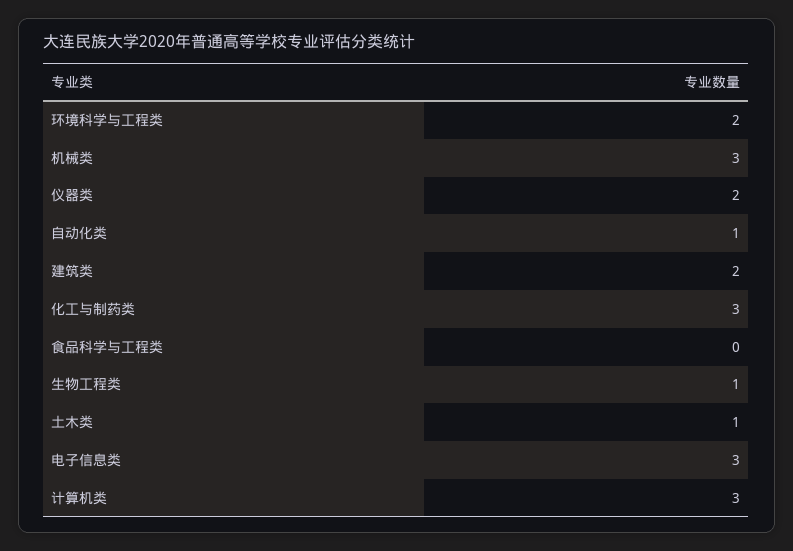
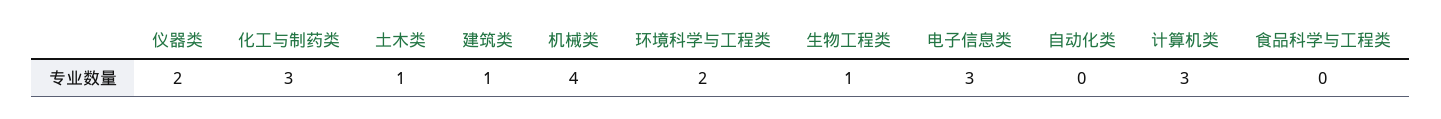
机械类: 3 -> 4
自动化类: 1 -> 0
建筑类: 2 -> 1

